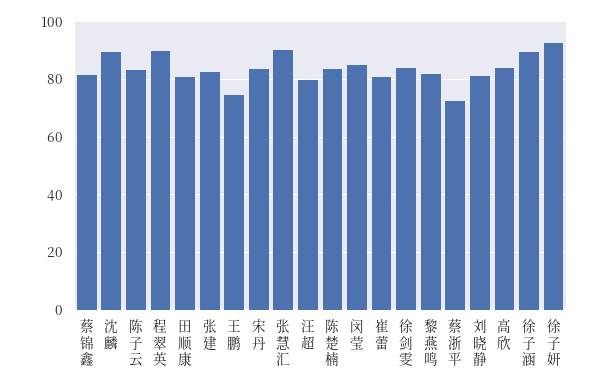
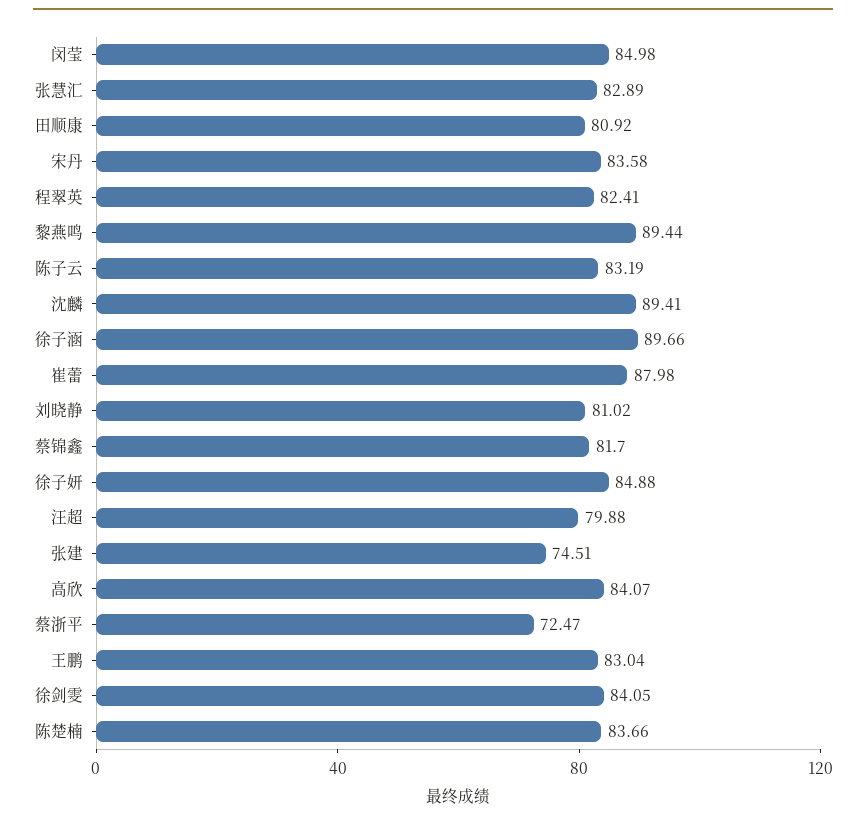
程翠英: 90 -> 82.41
张建: 82.5 -> 74.51
王鹏: 75 -> 83.04
张慧汇: 90 -> 82.89
崔蕾: 80 -> 87.98
黎燕鸣: 82.5 -> 89.44
徐子妍: 92.5 -> 84.88

